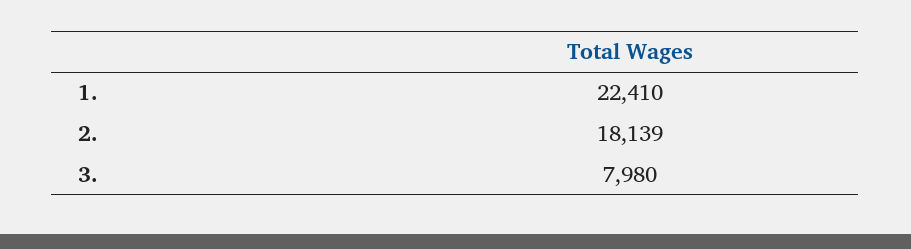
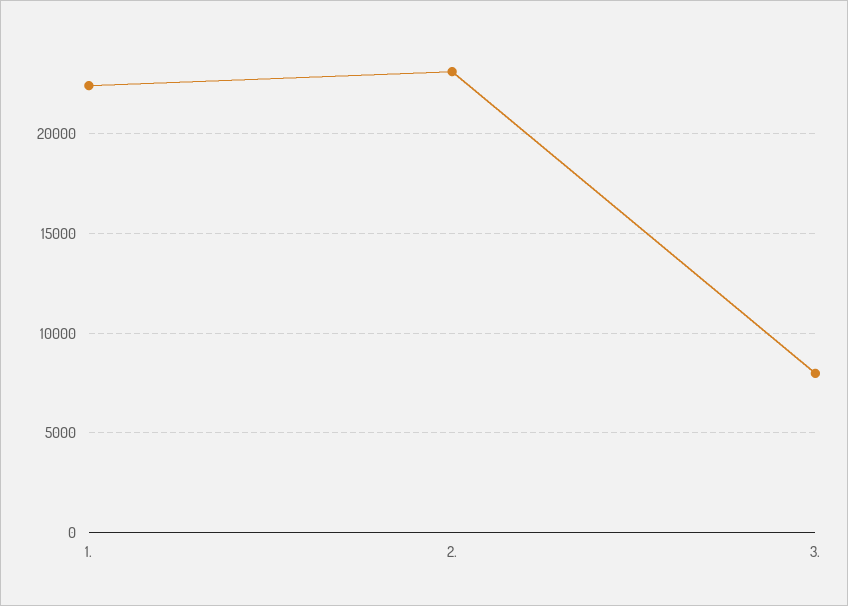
2.: 18139 -> 23000

